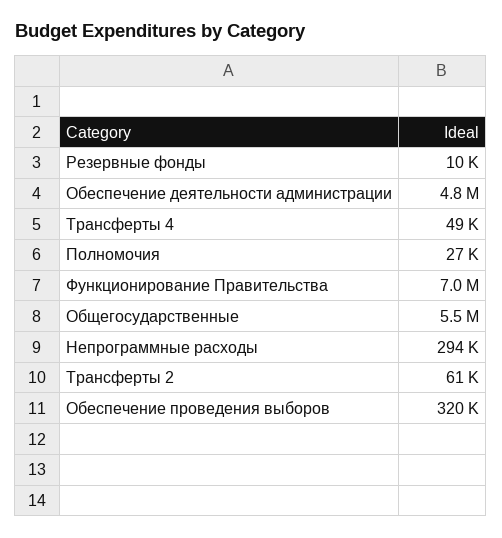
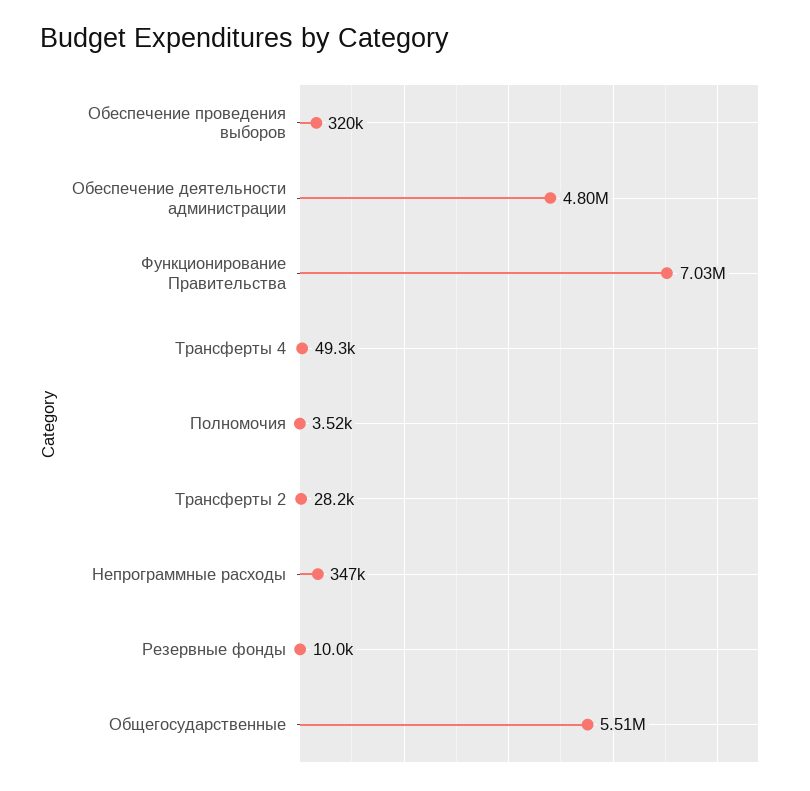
Полномочия: 27000 -> 3520
Непрограммные расходы: 294000 -> 347000
Трансферты 2: 61000 -> 28200

